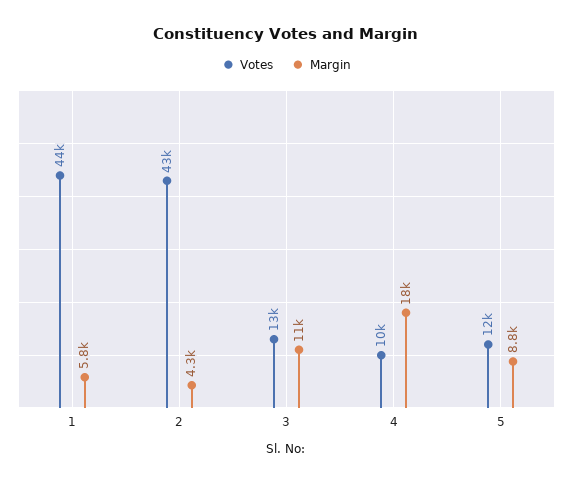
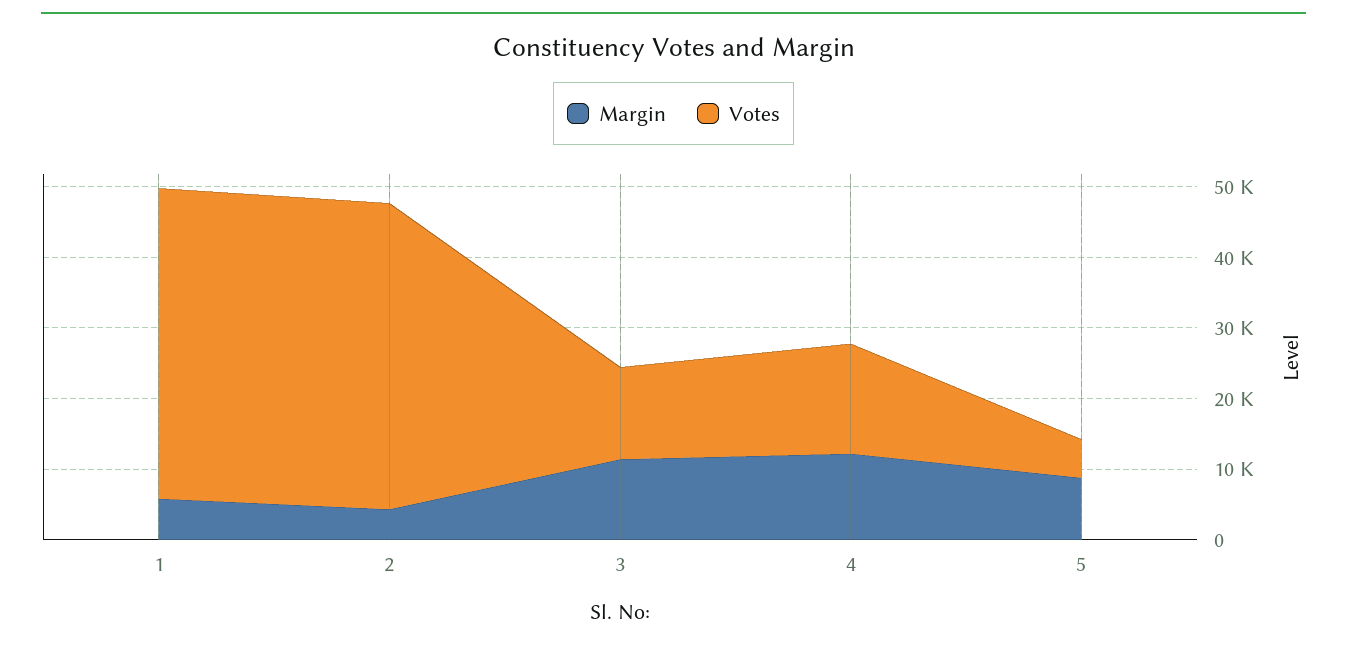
Votes, 4: 10000 -> 16000
Margin, 4: 18000 -> 12000
Votes, 5: 12000 -> 6000

